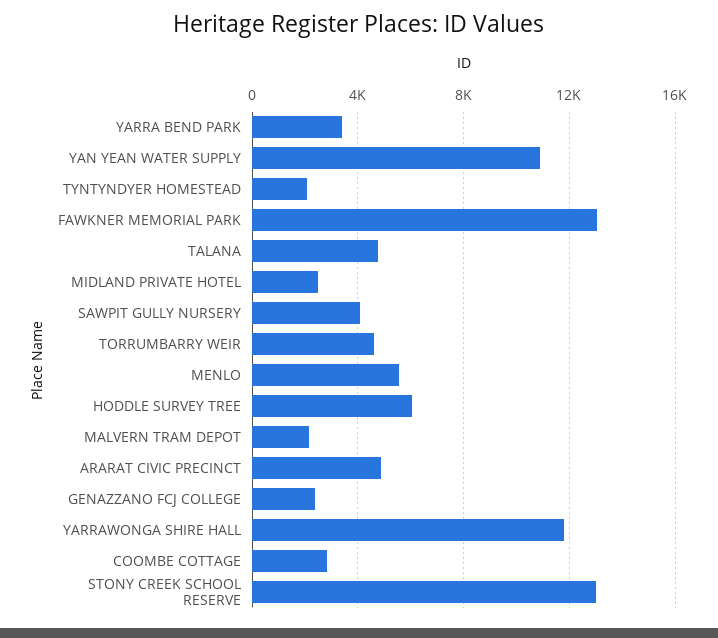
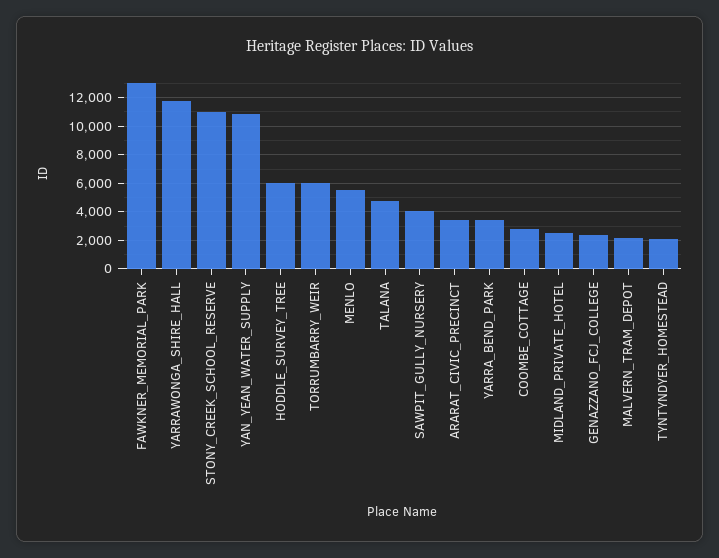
TORRUMBARRY WEIR: 4500 -> 6000
ARARAT CIVIC PRECINCT: 5000 -> 3500
STONY CREEK SCHOOL RESERVE: 13000 -> 11000

